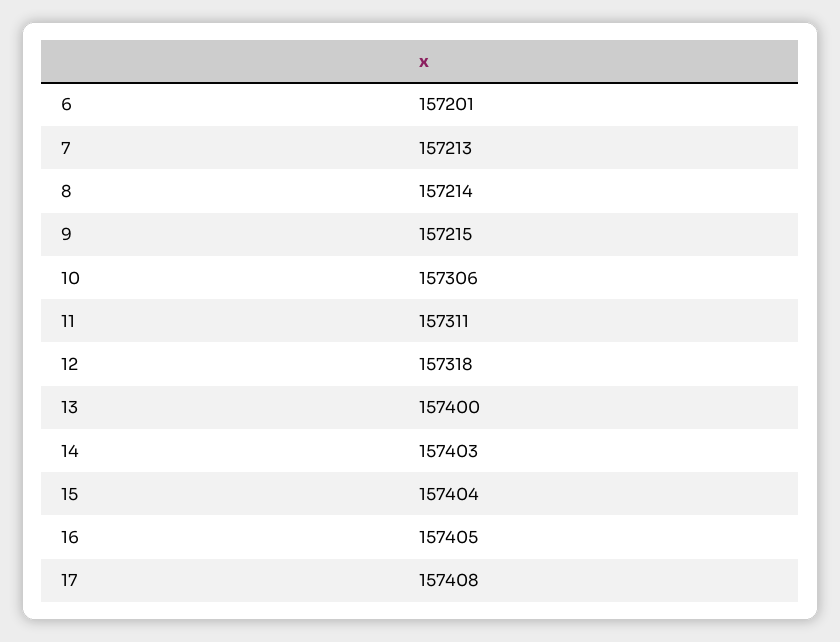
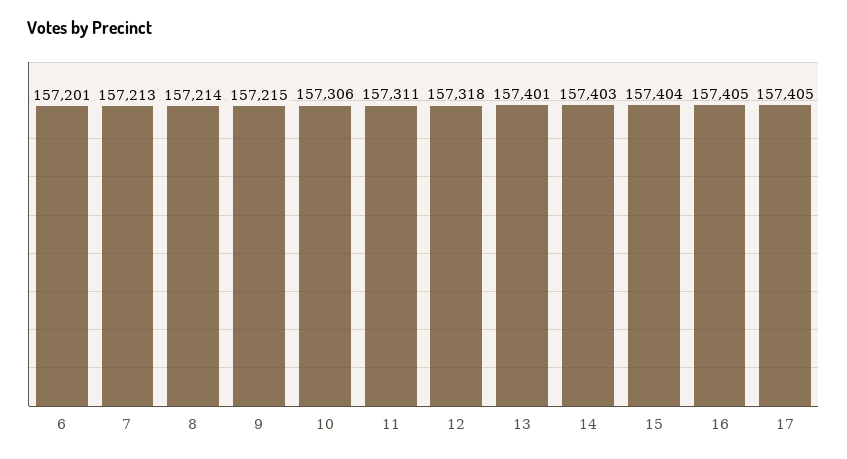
13: 157400 -> 157401
17: 157408 -> 157405

